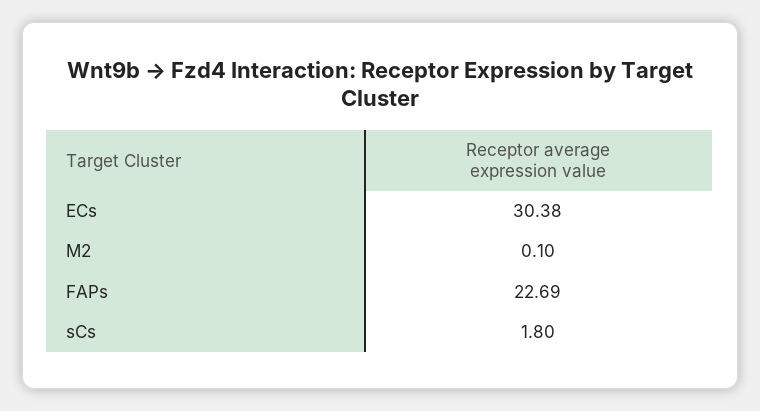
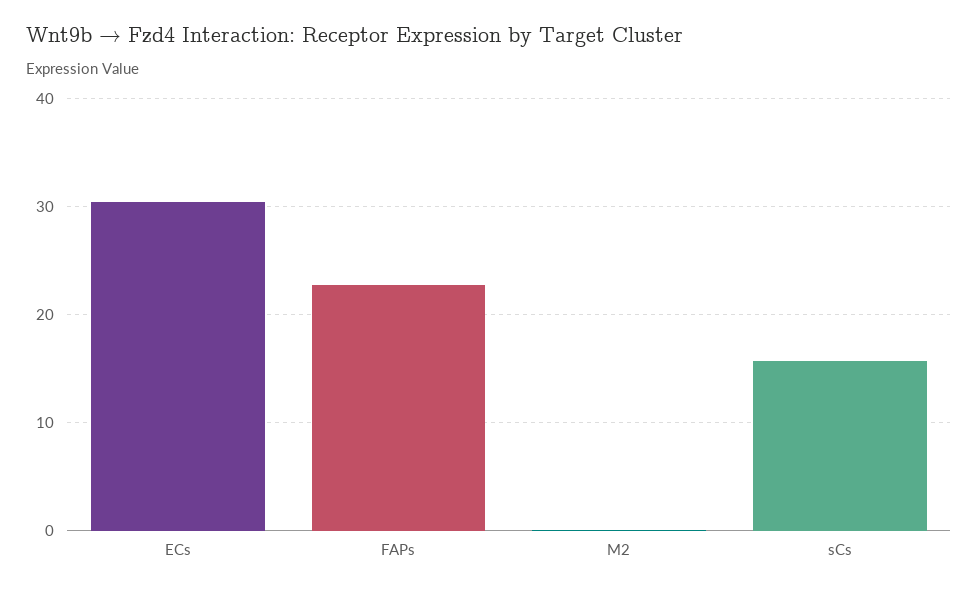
sCs: 1.8 -> 16

